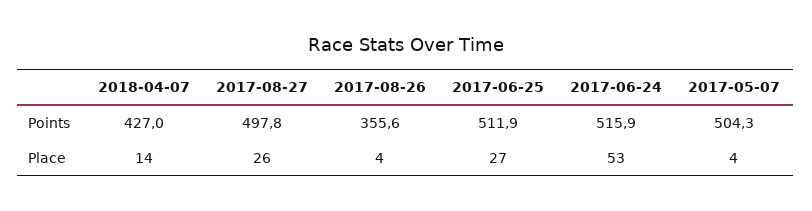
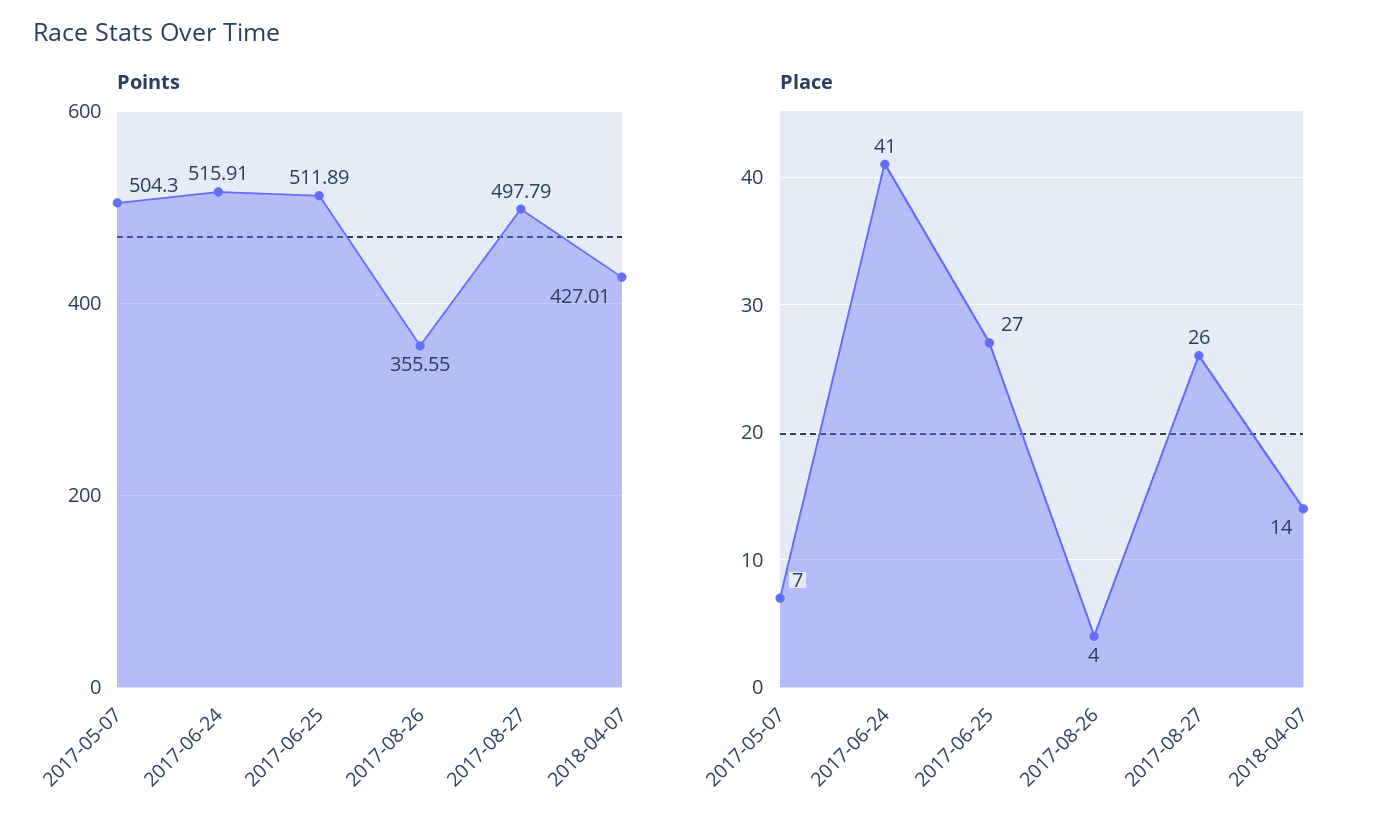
Place, 2017-06-24: 53 -> 41
Place, 2017-05-07: 4 -> 7

